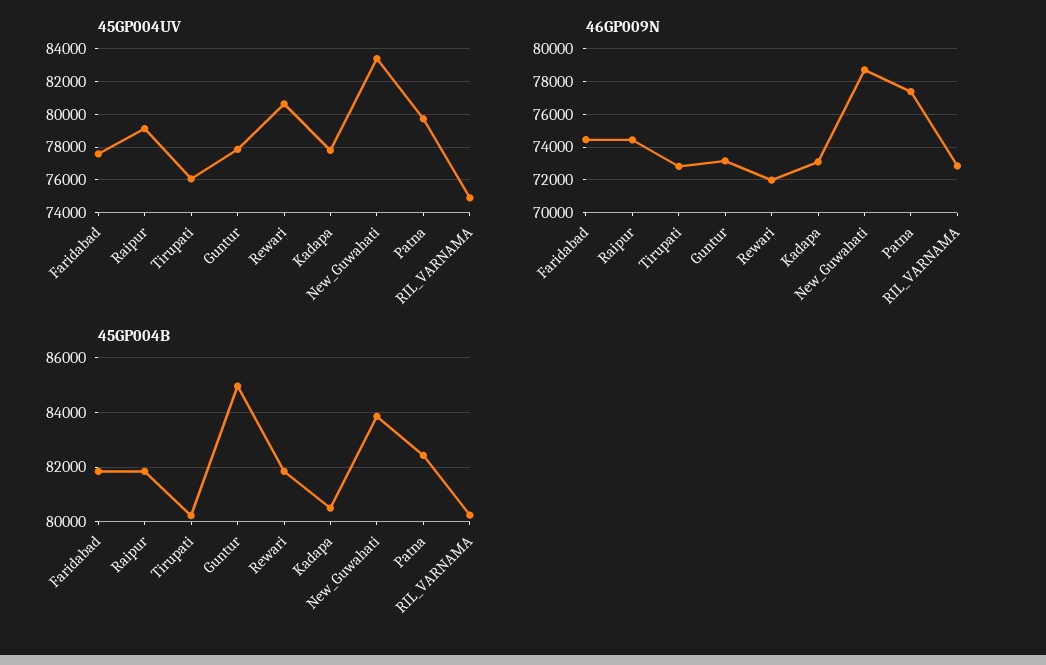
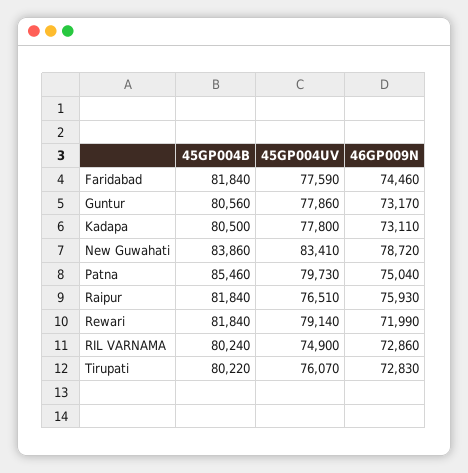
45GP004UV, Raipur: 79000 -> 76510
45GP004UV, Rewari: 80500 -> 79140
46GP009N, Raipur: 74500 -> 75930
46GP009N, Patna: 77500 -> 75040
45GP004B, Guntur: 85000 -> 80560
45GP004B, Patna: 82500 -> 85460

